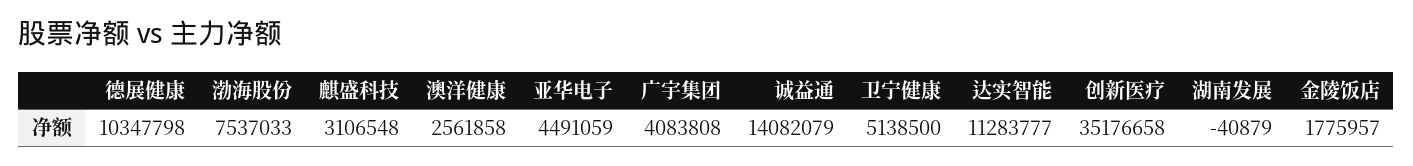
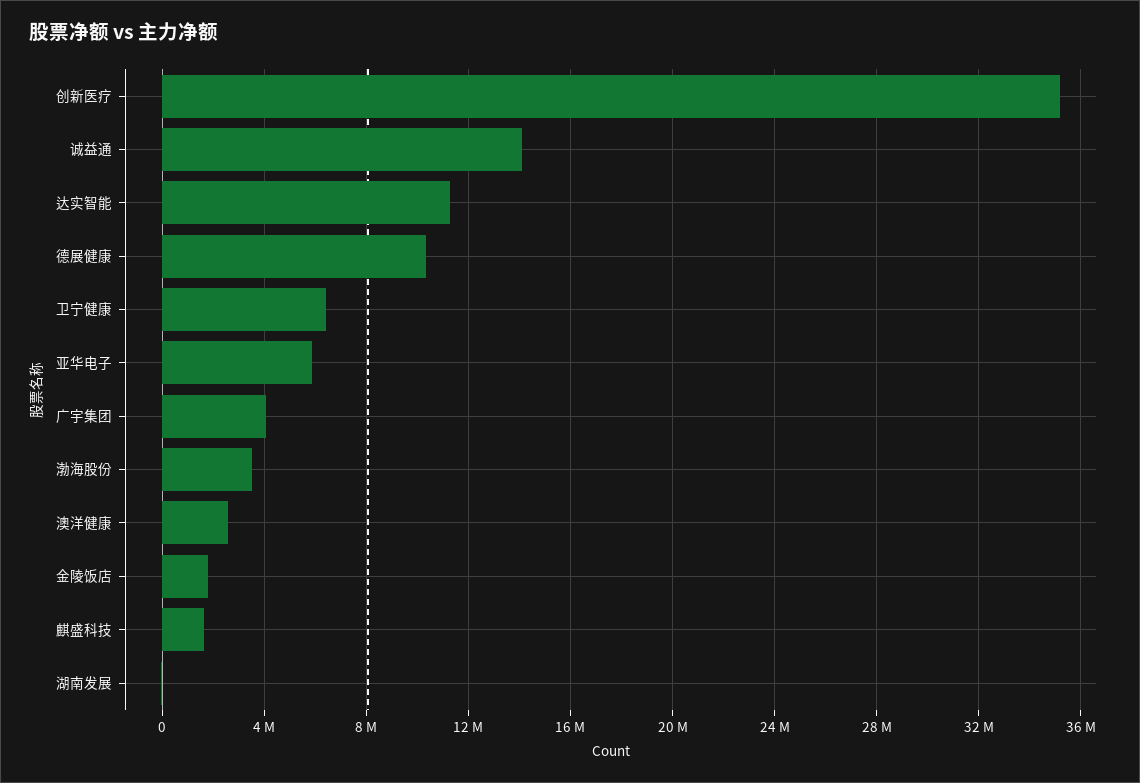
渤海股份: 7537033 -> 3500000
麒盛科技: 3106548 -> 1500000
亚华电子: 4491059 -> 6000000
卫宁健康: 5138500 -> 6500000

